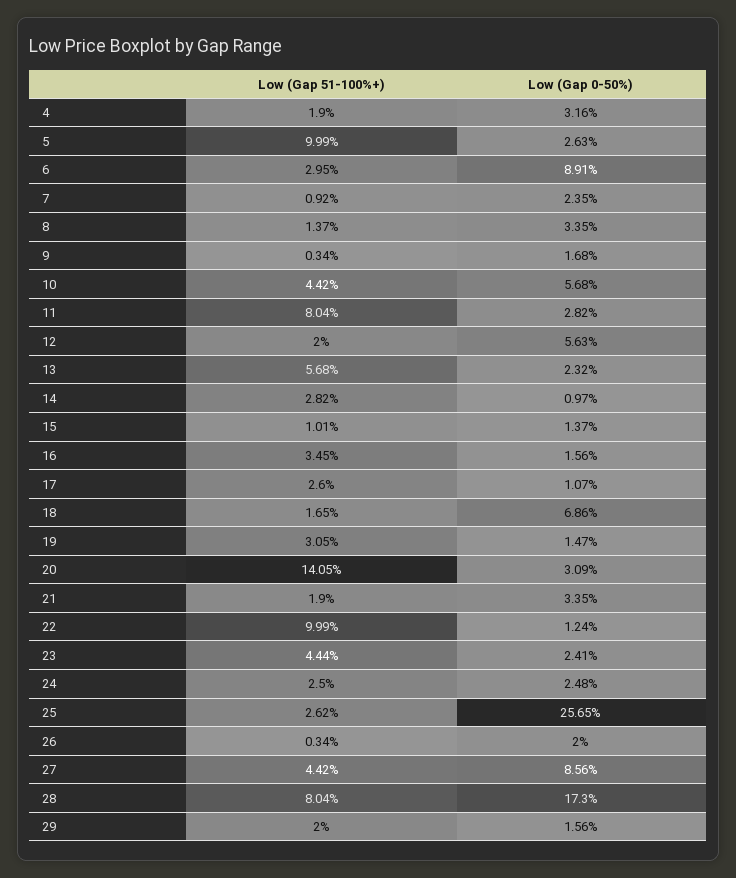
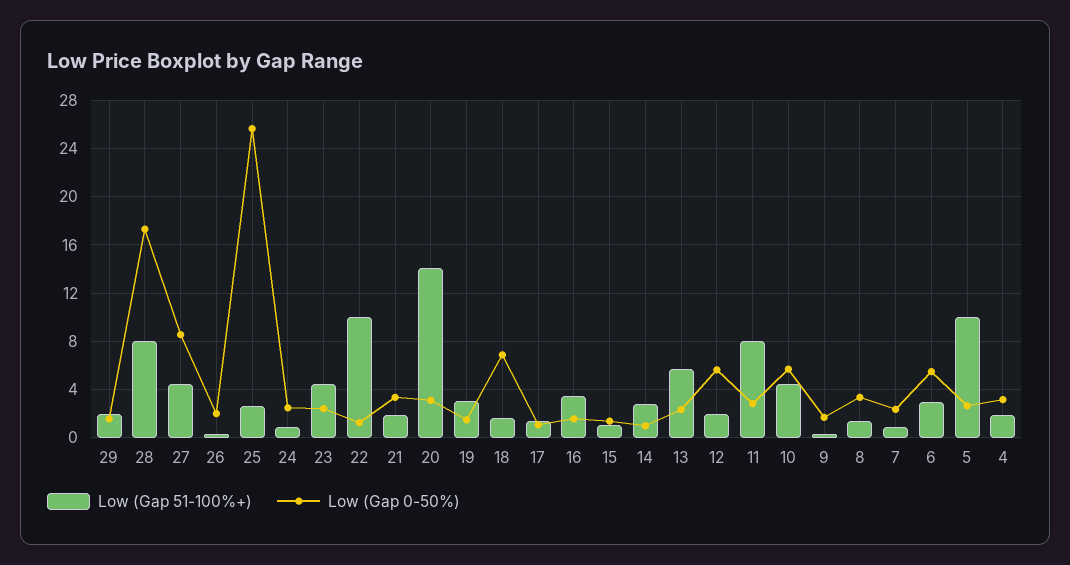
Low (Gap 0-50%), 6: 8.91 -> 5.5
Low (Gap 51-100%+), 17: 2.6 -> 1.5
Low (Gap 51-100%+), 24: 2.5 -> 1

